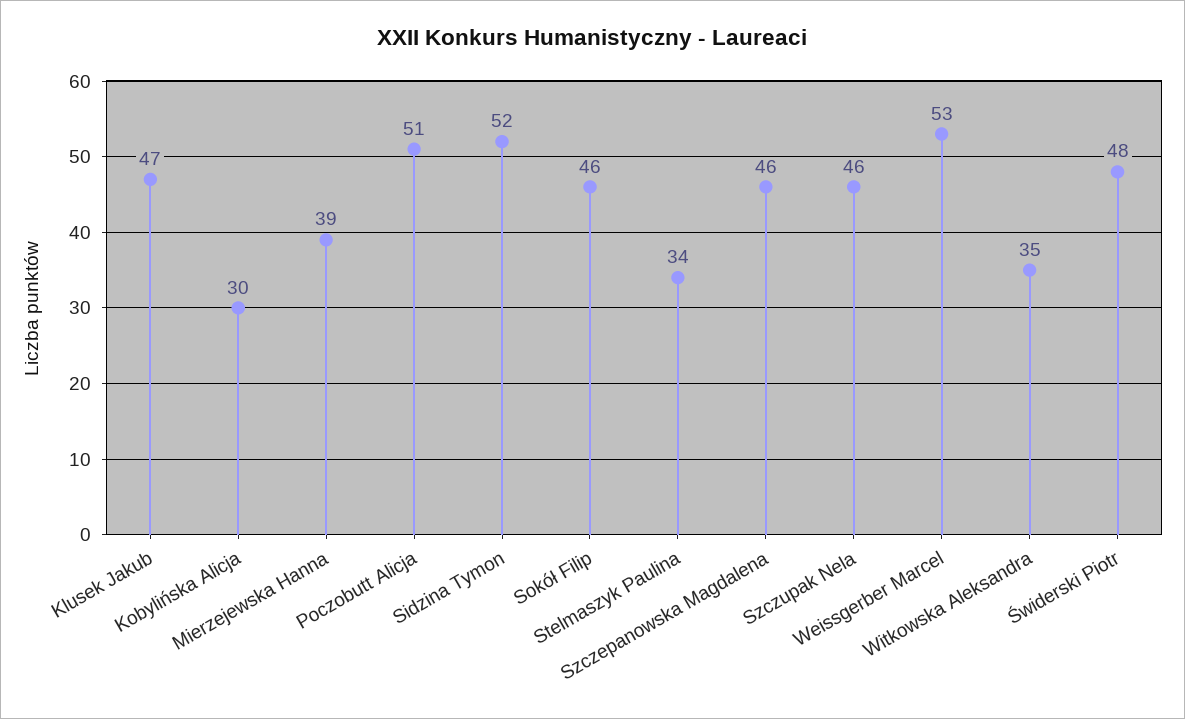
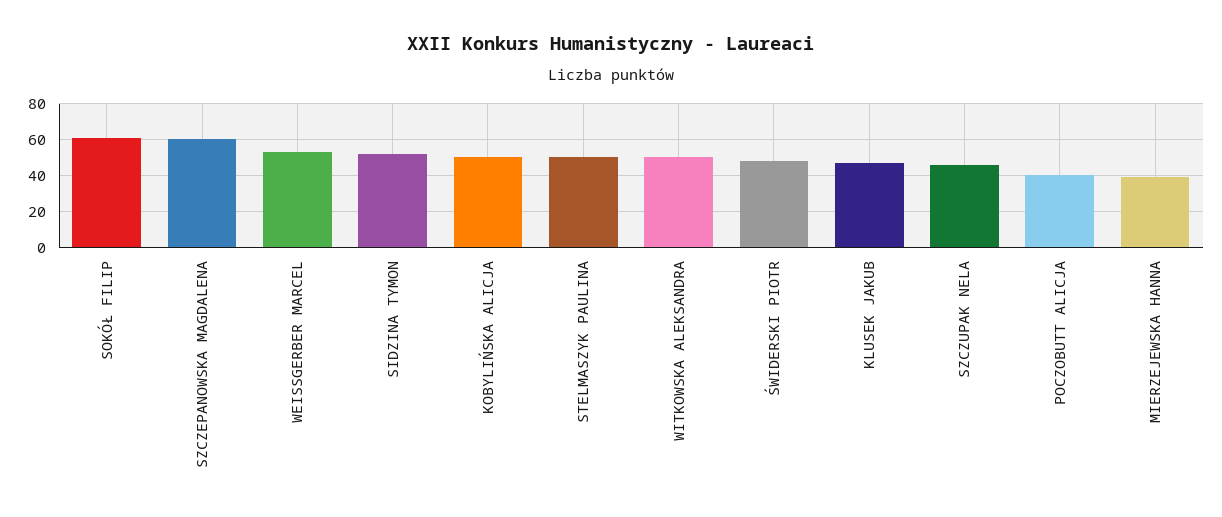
Kobylińska Alicja: 30 -> 50
Poczobutt Alicja: 51 -> 40
Sokół Filip: 46 -> 60
Stelmaszyk Paulina: 34 -> 50
Szczepanowska Magdalena: 46 -> 60
Witkowska Aleksandra: 35 -> 50

